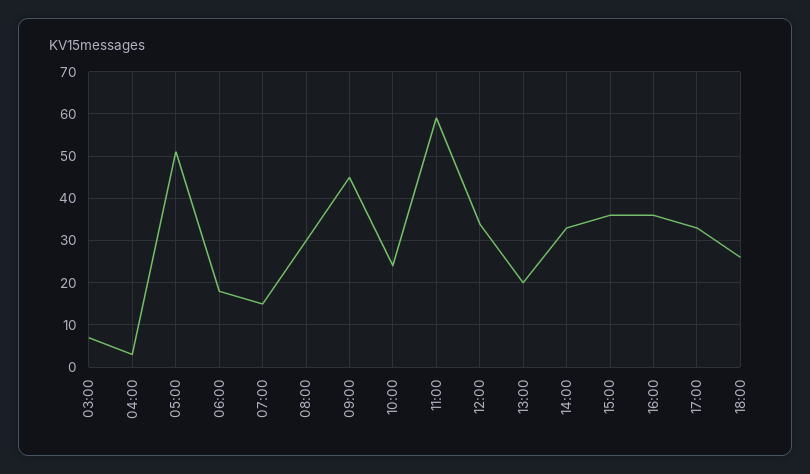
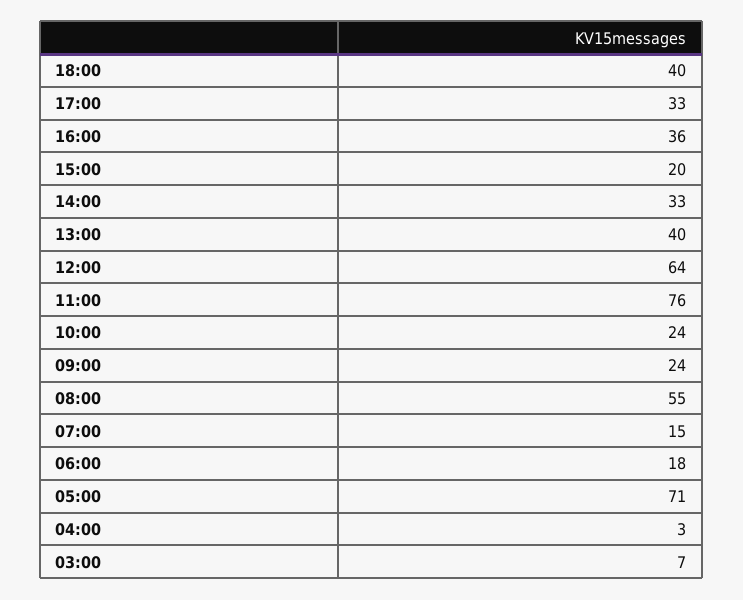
05:00: 50 -> 71
08:00: 30 -> 55
09:00: 45 -> 24
11:00: 60 -> 76
12:00: 35 -> 64
13:00: 20 -> 40
15:00: 35 -> 20
18:00: 25 -> 40

